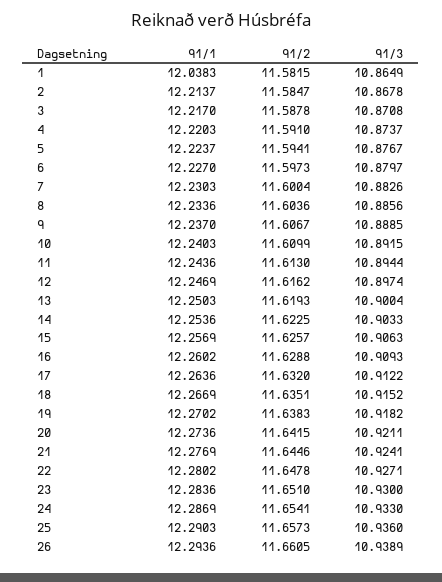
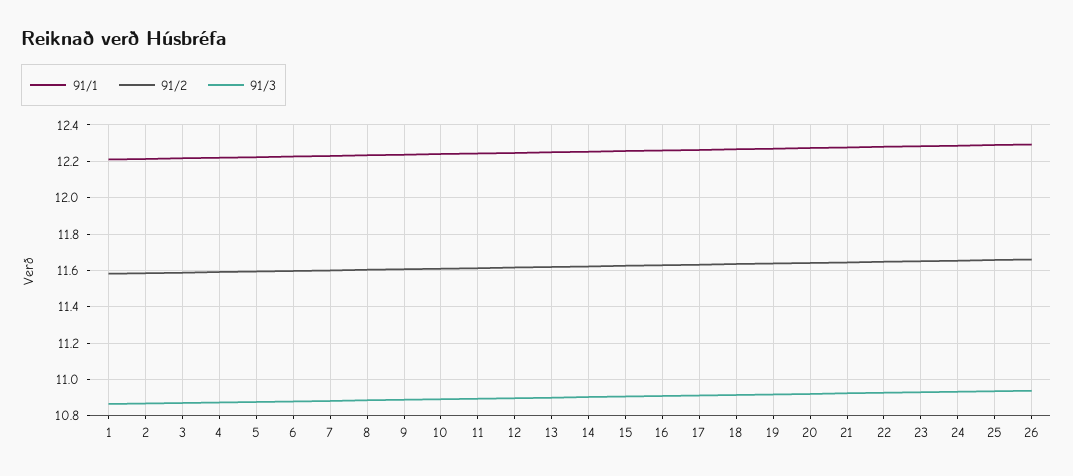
91/1, 1: 12.0383 -> 12.2

